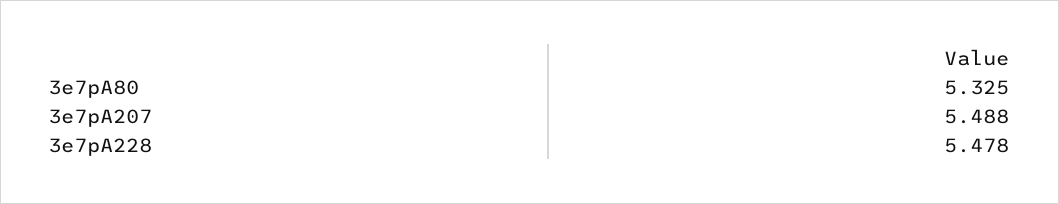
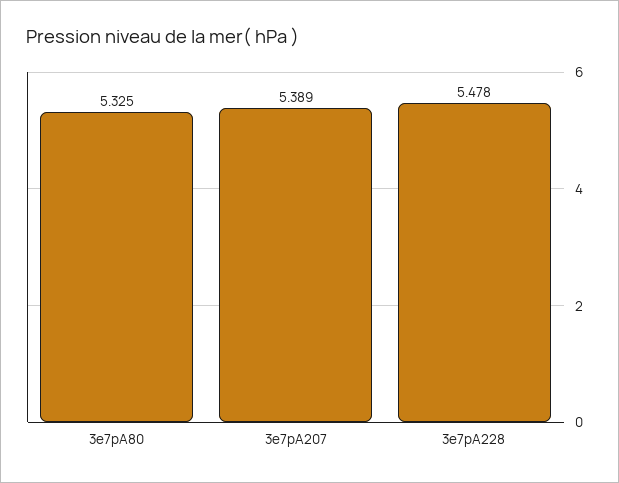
3e7pA207: 5.488 -> 5.389

